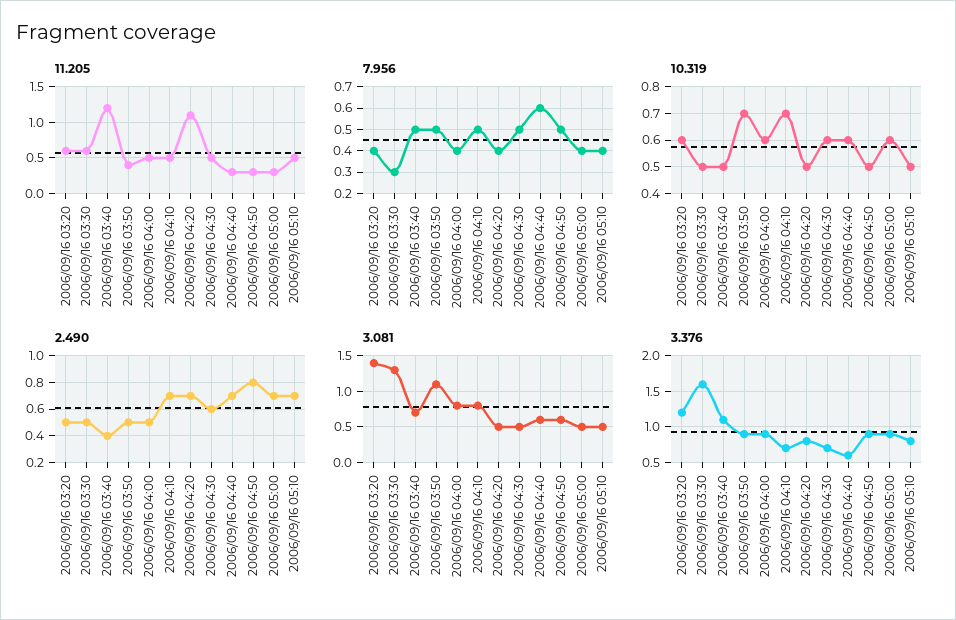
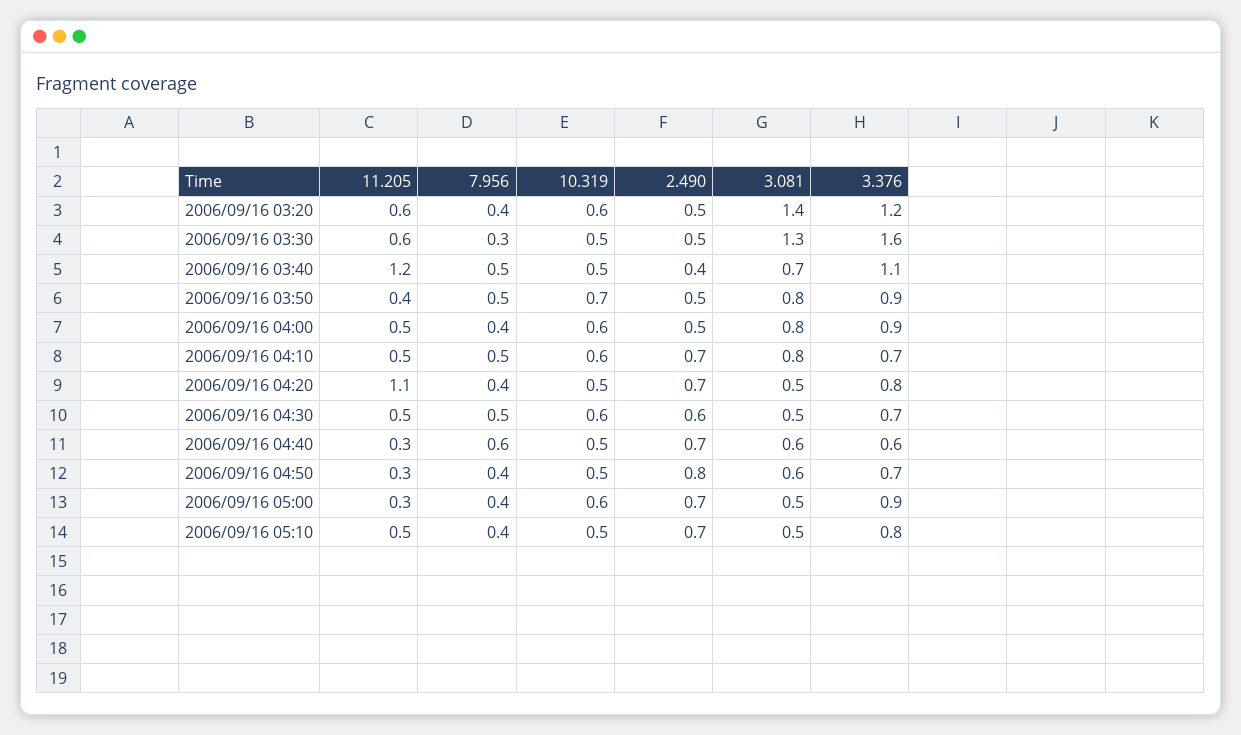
7.956, 2006/09/16 04:50: 0.5 -> 0.4
10.319, 2006/09/16 04:10: 0.7 -> 0.6
10.319, 2006/09/16 04:40: 0.6 -> 0.5
3.081, 2006/09/16 03:50: 1.1 -> 0.8
3.376, 2006/09/16 04:50: 0.9 -> 0.7

